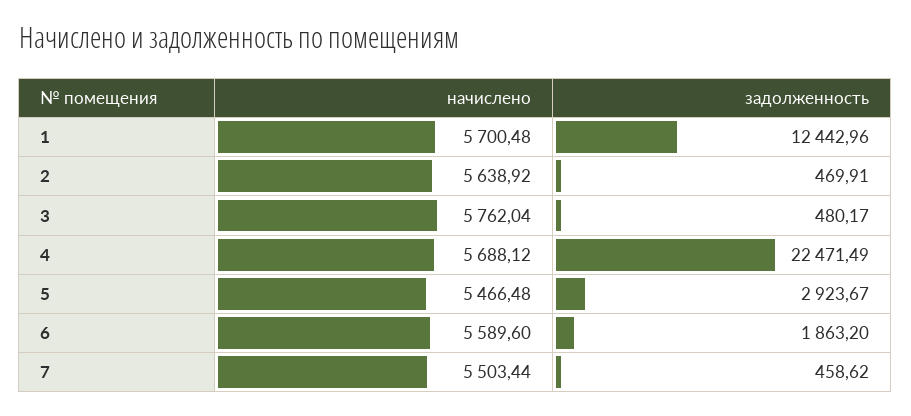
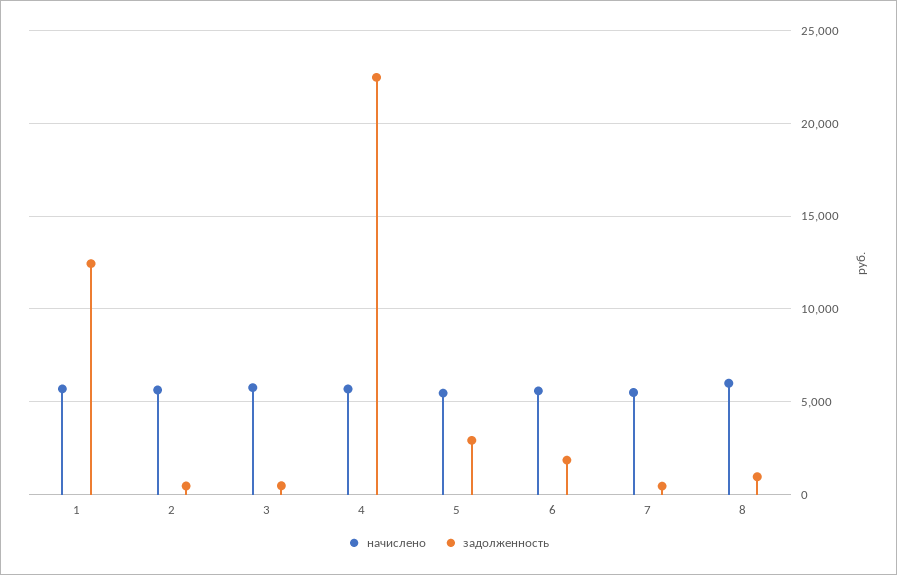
начислено, 8: none -> 6000
задолженность, 8: none -> 1000

